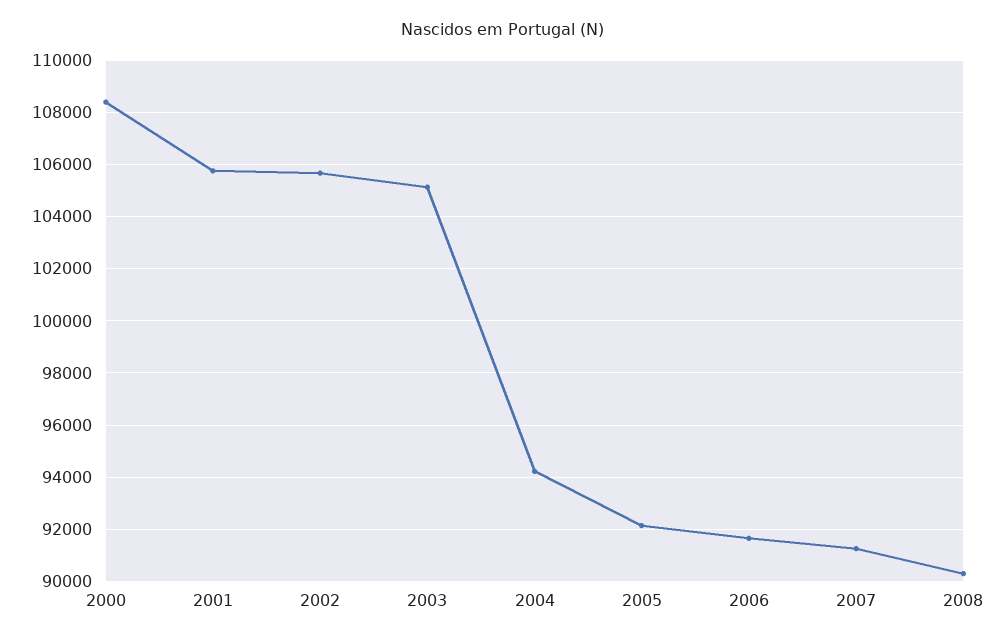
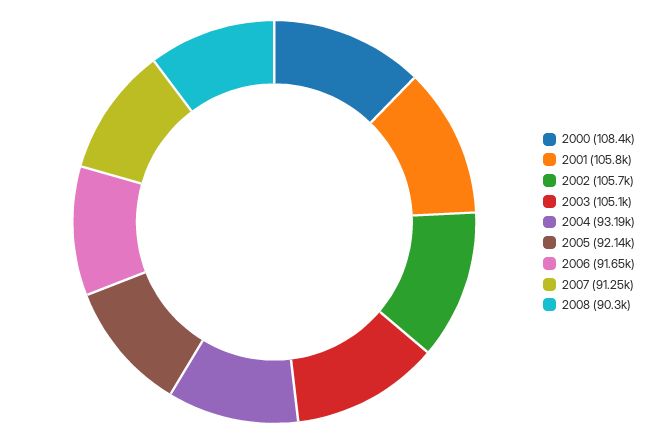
2004: 94250 -> 93190

